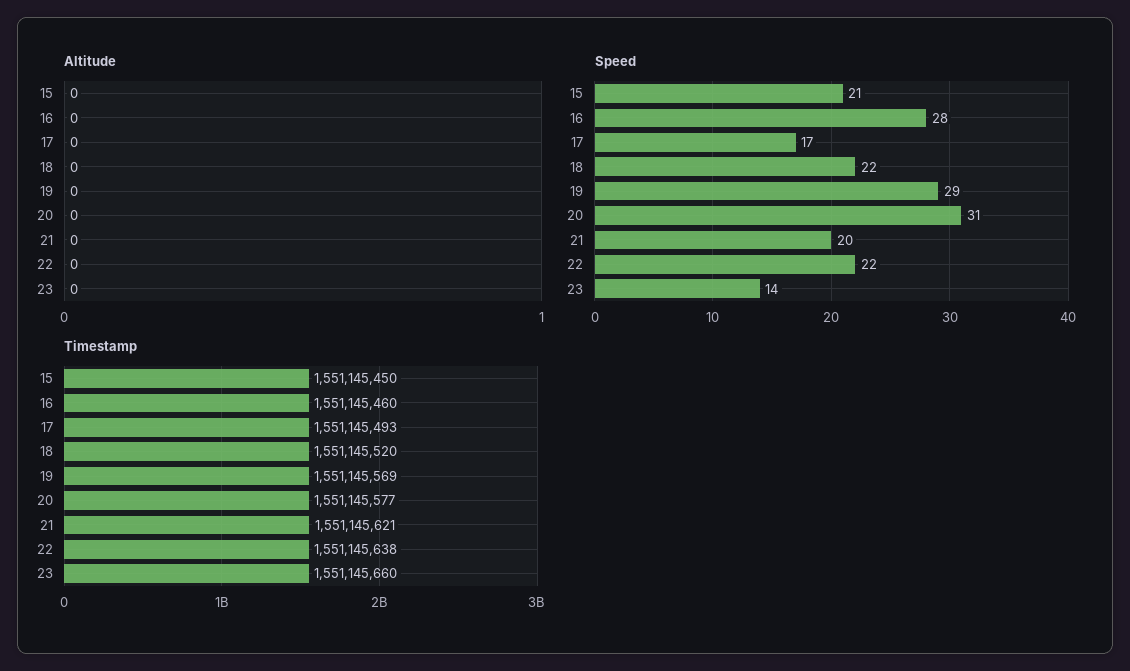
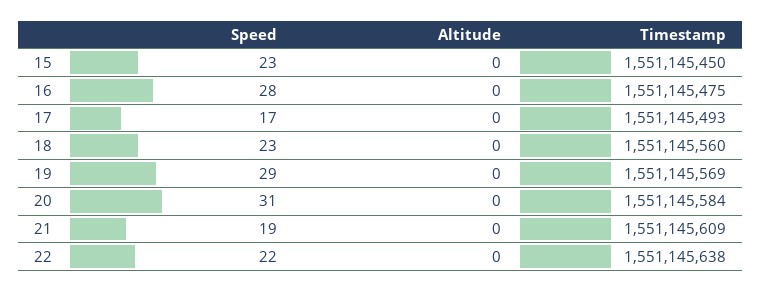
Altitude, 23: 0 -> none
Speed, 15: 21 -> 23
Speed, 18: 22 -> 23
Speed, 21: 20 -> 19
Speed, 23: 14 -> none
Timestamp, 16: 1551145460 -> 1551145475
Timestamp, 18: 1551145520 -> 1551145560
Timestamp, 20: 1551145577 -> 1551145584
Timestamp, 21: 1551145621 -> 1551145609
Timestamp, 23: 1551145660 -> none

